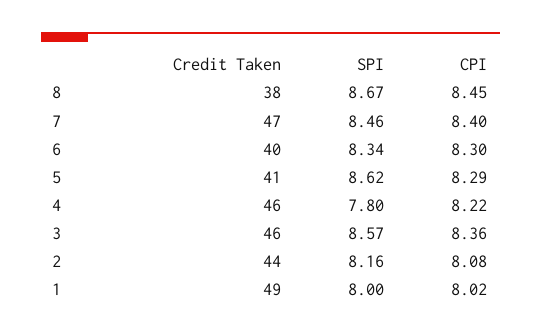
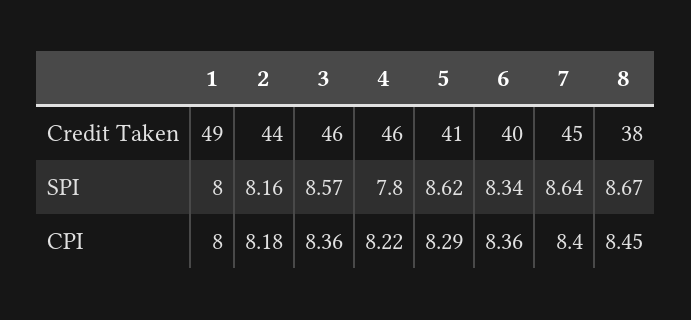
Credit Taken, 7: 47 -> 45
SPI, 7: 8.46 -> 8.64
CPI, 6: 8.3 -> 8.36
CPI, 2: 8.08 -> 8.18
CPI, 1: 8.02 -> 8

